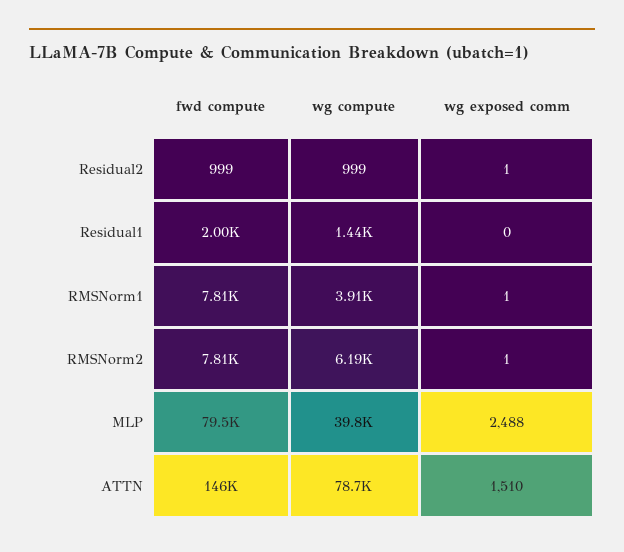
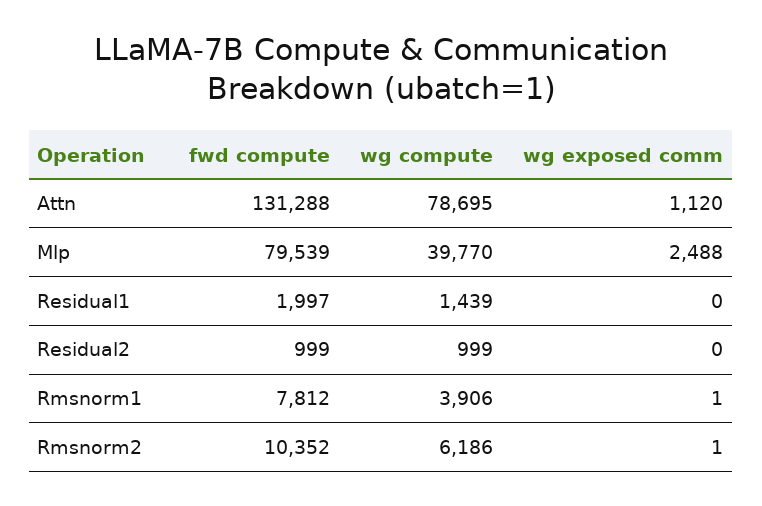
wg exposed comm, Residual2: 1 -> 0
fwd compute, RMSNorm2: 7810 -> 10352
fwd compute, ATTN: 146000 -> 131288
wg exposed comm, ATTN: 1510 -> 1120

